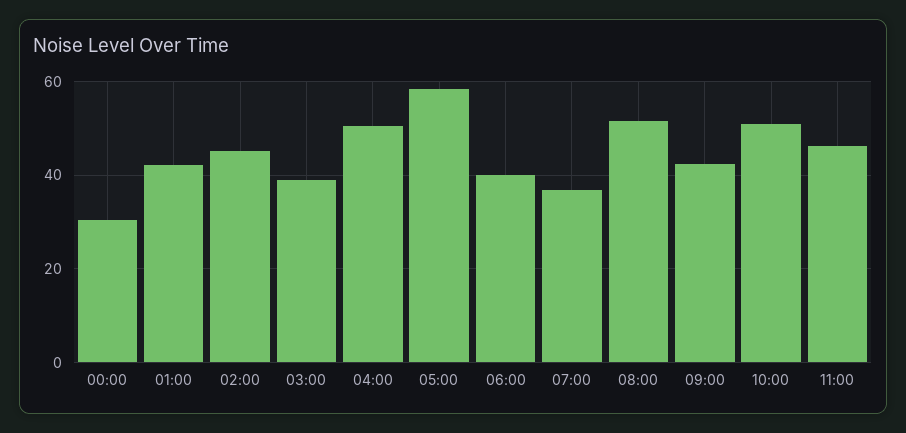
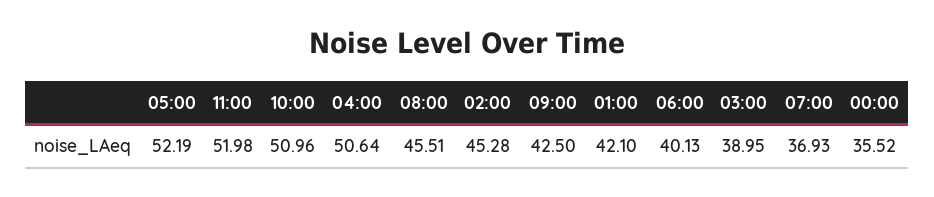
00:00: 30 -> 35.52
05:00: 58 -> 52.19
08:00: 52 -> 45.51
11:00: 46 -> 51.98

